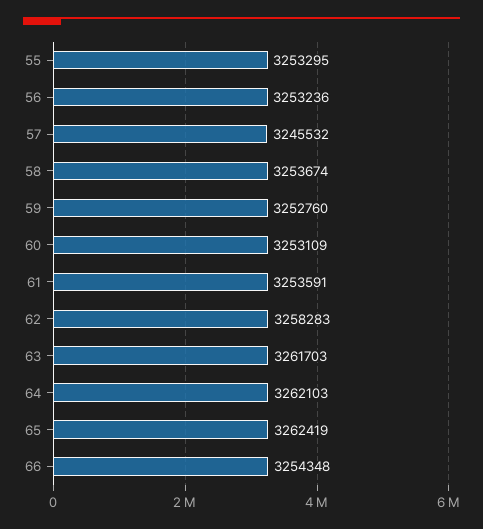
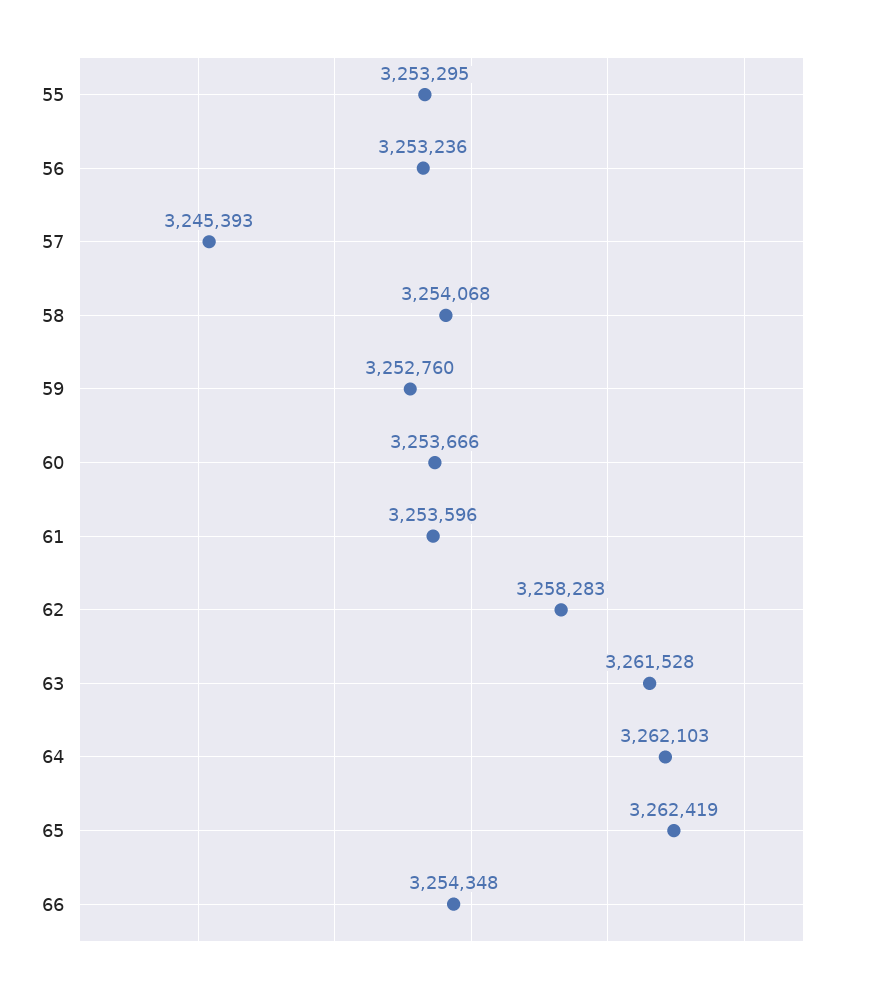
57: 3245532 -> 3245393
58: 3253674 -> 3254068
60: 3253109 -> 3253666
61: 3253591 -> 3253596
63: 3261703 -> 3261528

